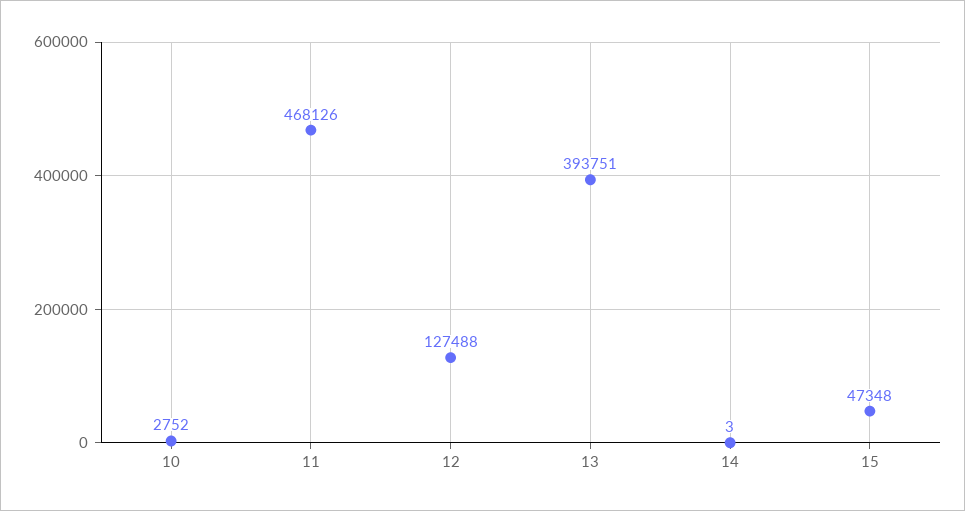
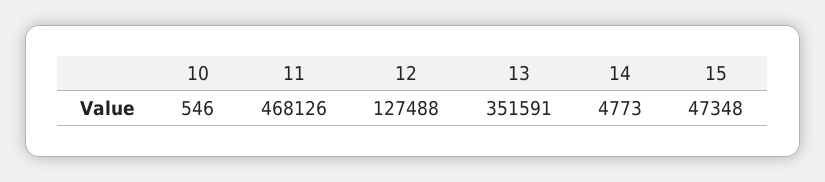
10: 2752 -> 546
13: 393751 -> 351591
14: 3 -> 4773

